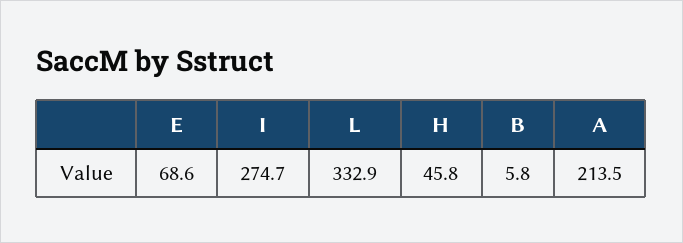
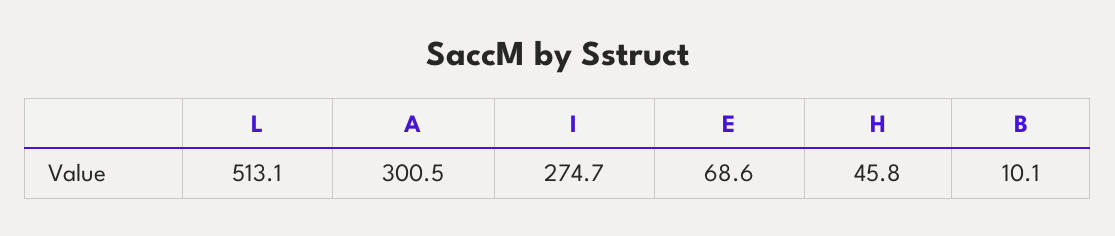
L: 332.9 -> 513.1
B: 5.8 -> 10.1
A: 213.5 -> 300.5

